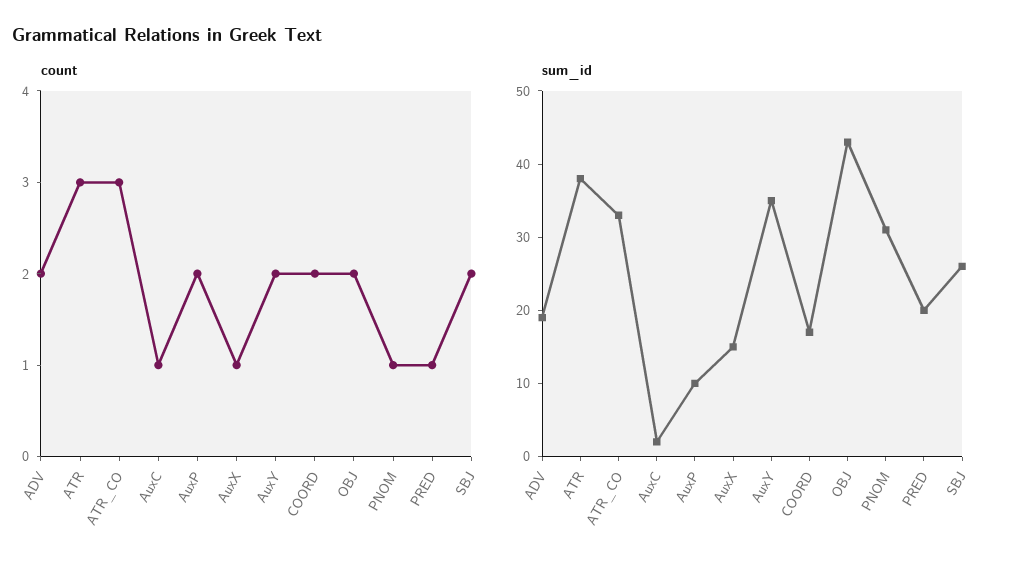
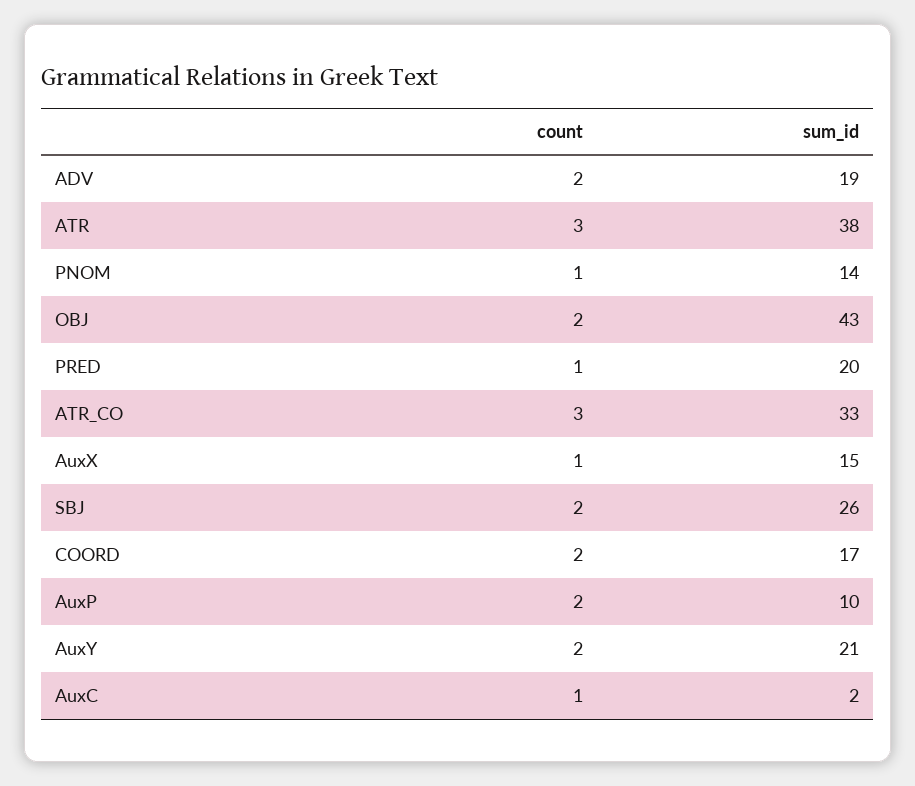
sum_id, AuxY: 35 -> 21
sum_id, PNOM: 30 -> 14

